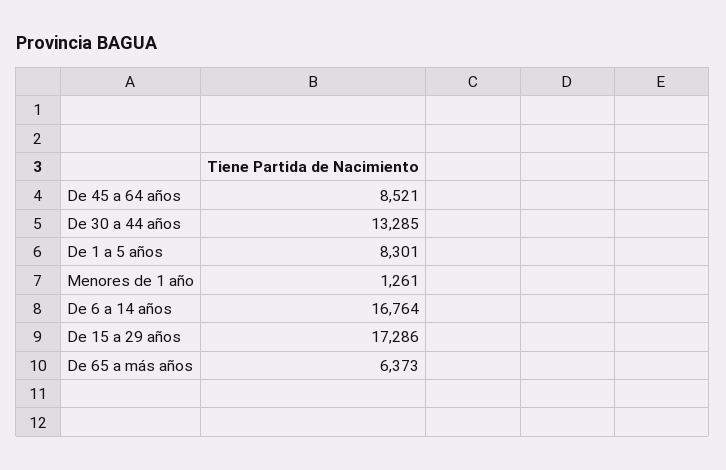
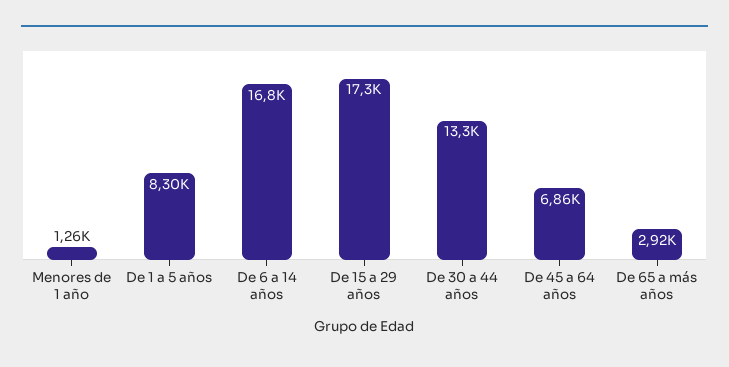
De 45 a 64 años: 8521 -> 6860
De 65 a más años: 6373 -> 2920

